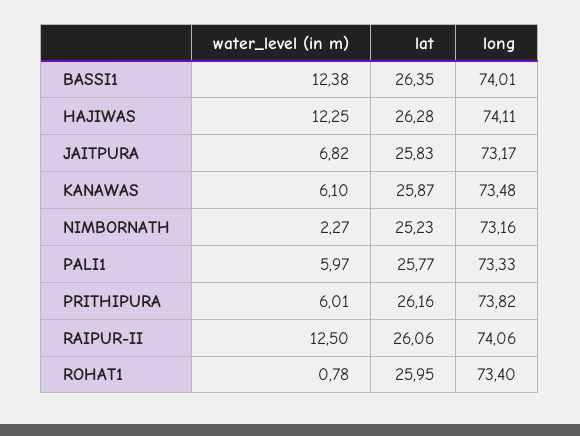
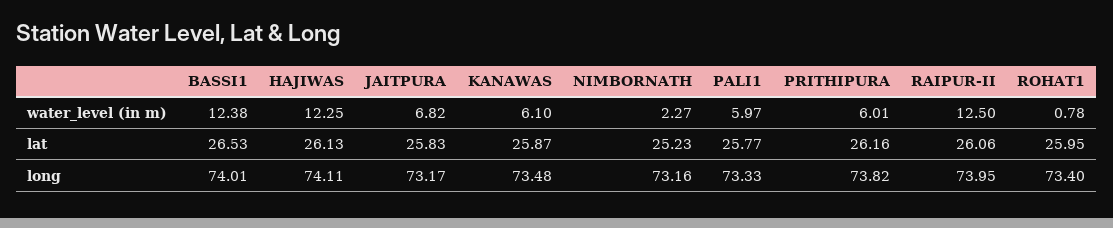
lat, BASSI1: 26.35 -> 26.53
lat, HAJIWAS: 26.28 -> 26.13
long, RAIPUR-II: 74.06 -> 73.95

